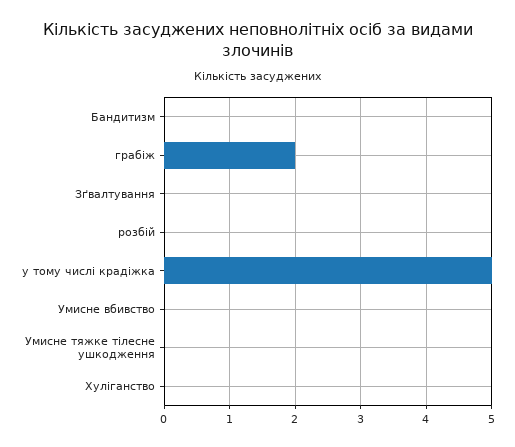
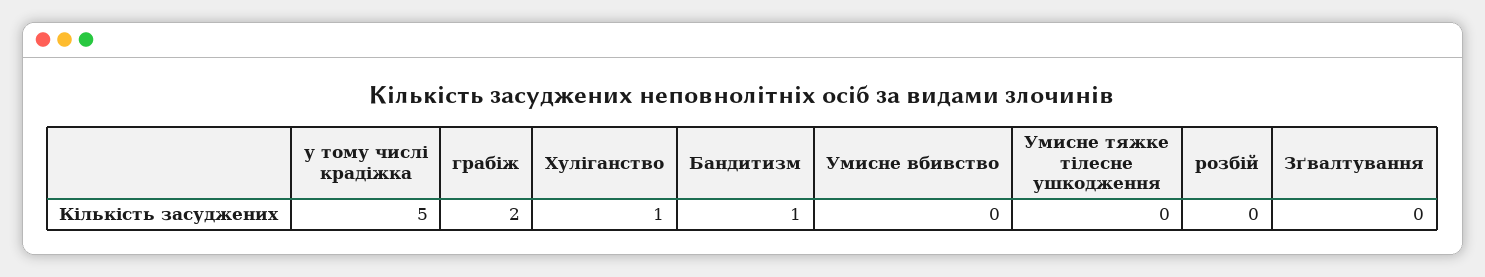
Бандитизм: 0 -> 1
Хуліганство: 0 -> 1

